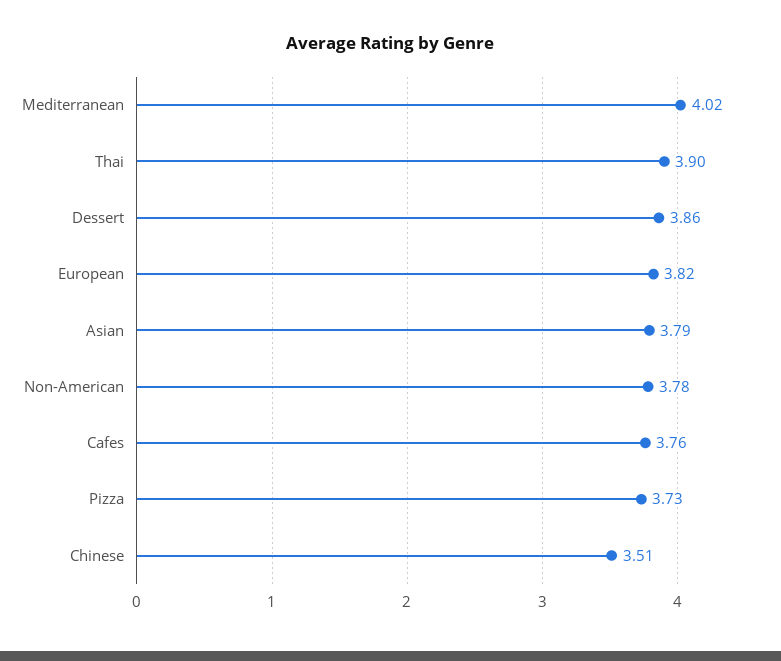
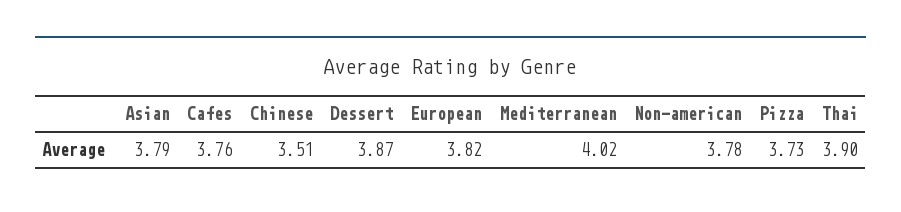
Dessert: 3.86 -> 3.87

